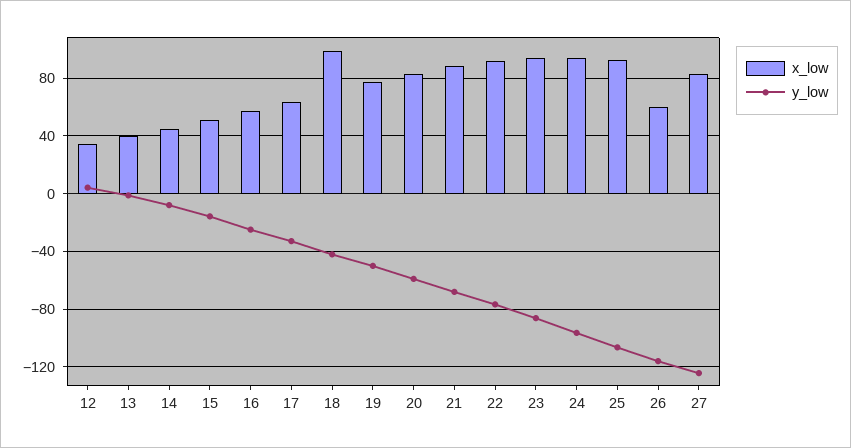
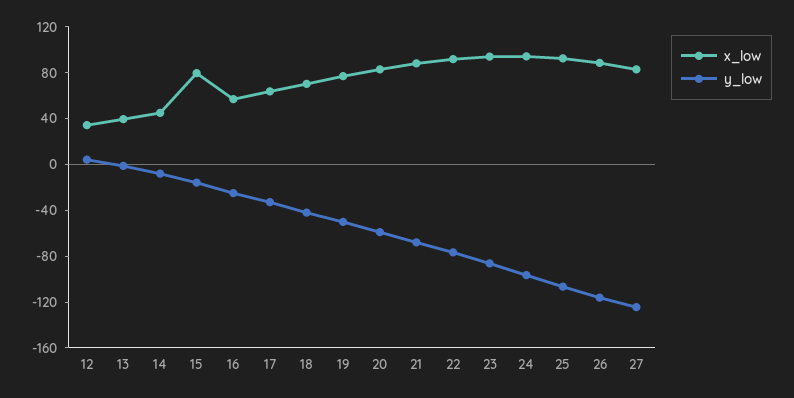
x_low, 15: 50 -> 80
x_low, 18: 100 -> 70
x_low, 26: 60 -> 90

